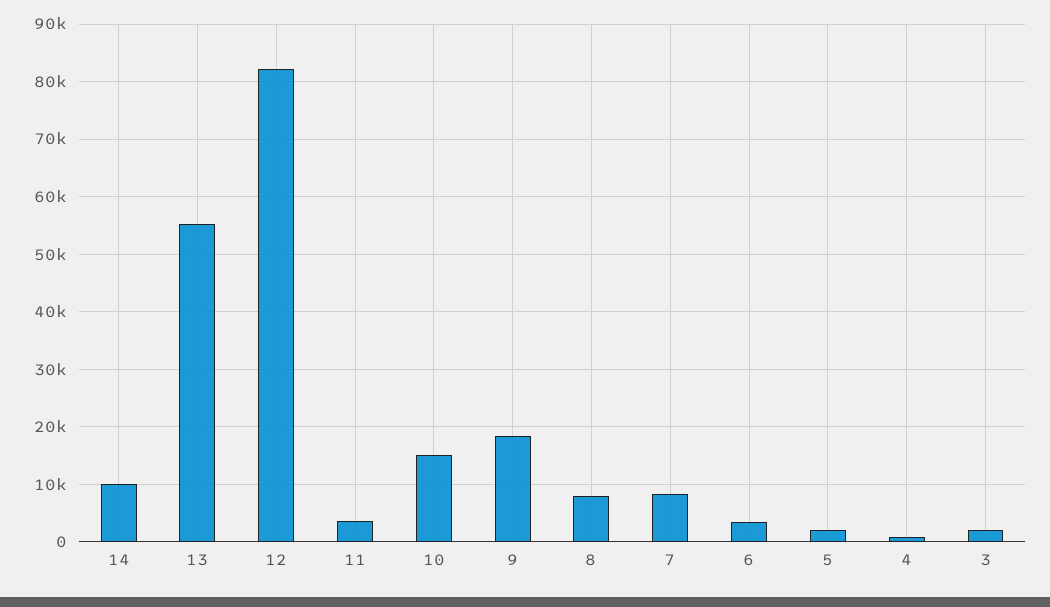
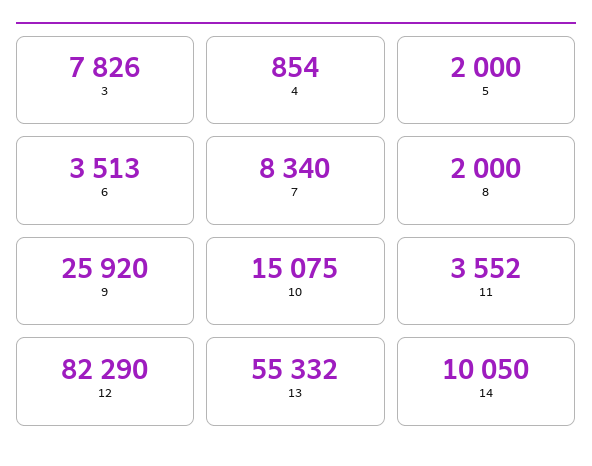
9: 18000 -> 25920
8: 8000 -> 2000
3: 2000 -> 7826

